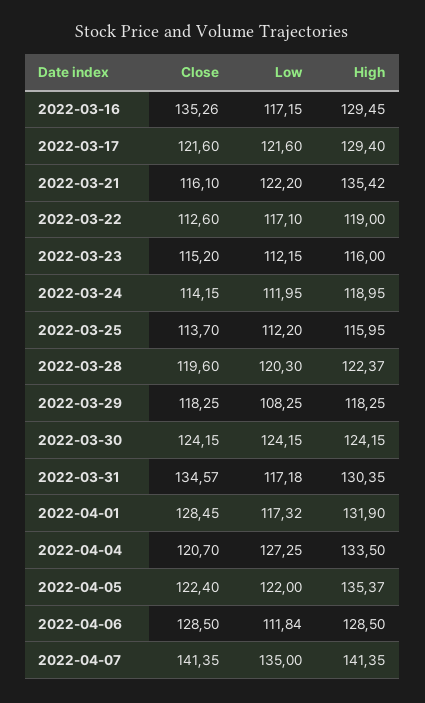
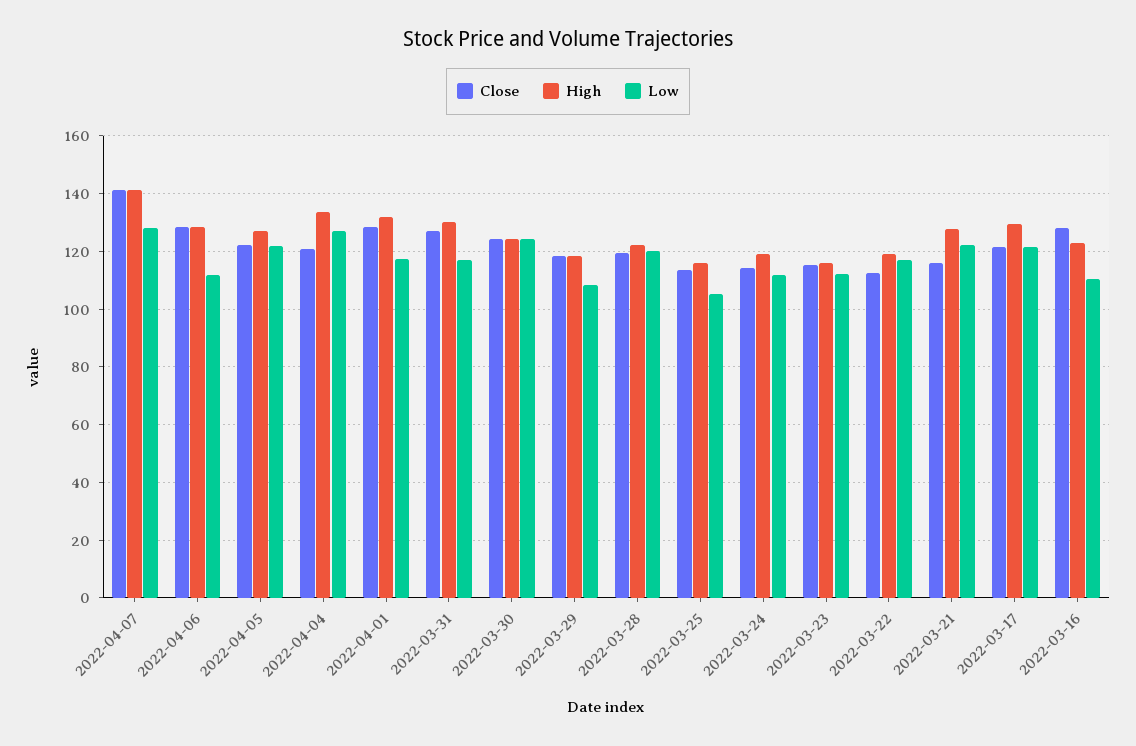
Close, 2022-03-16: 135.26 -> 127.5
Low, 2022-03-16: 117.15 -> 110
High, 2022-03-16: 129.45 -> 122.5
High, 2022-03-21: 135.42 -> 127.5
Low, 2022-03-25: 112.2 -> 105
Close, 2022-03-31: 134.57 -> 127.5
High, 2022-04-05: 135.37 -> 127.5
Low, 2022-04-07: 135 -> 127.5

